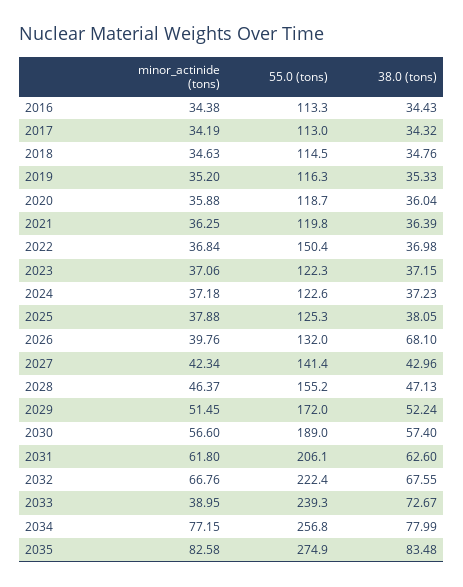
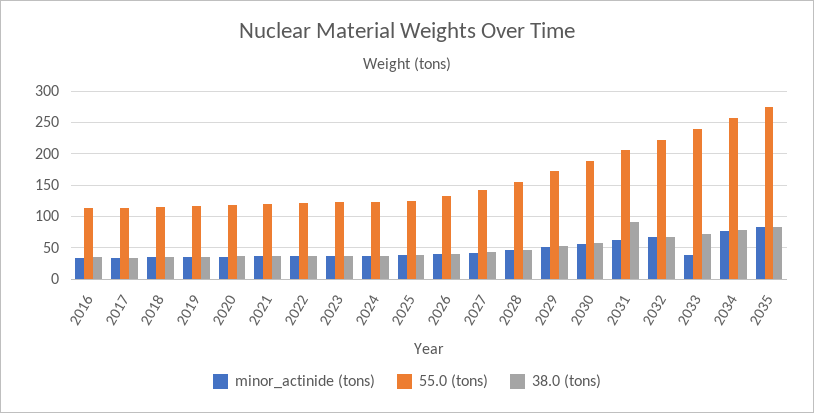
55.0 (tons), 2022: 150.4 -> 120
38.0 (tons), 2026: 68.1 -> 40
38.0 (tons), 2031: 62.6 -> 90

